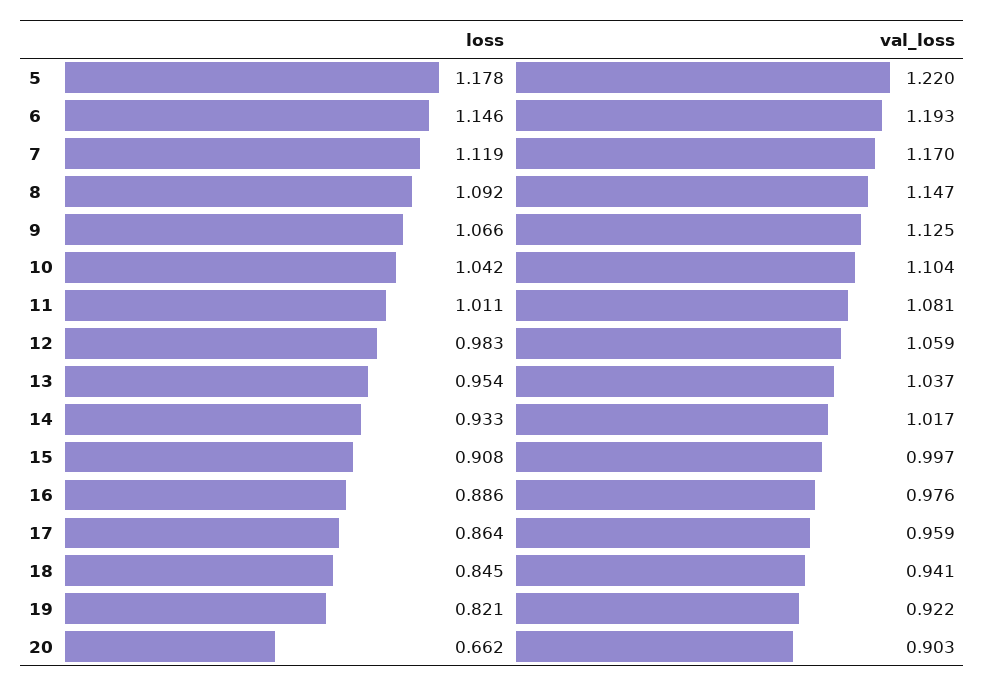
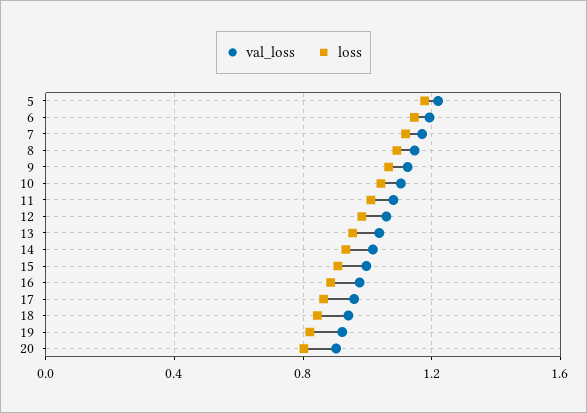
loss, 20: 0.662 -> 0.8

